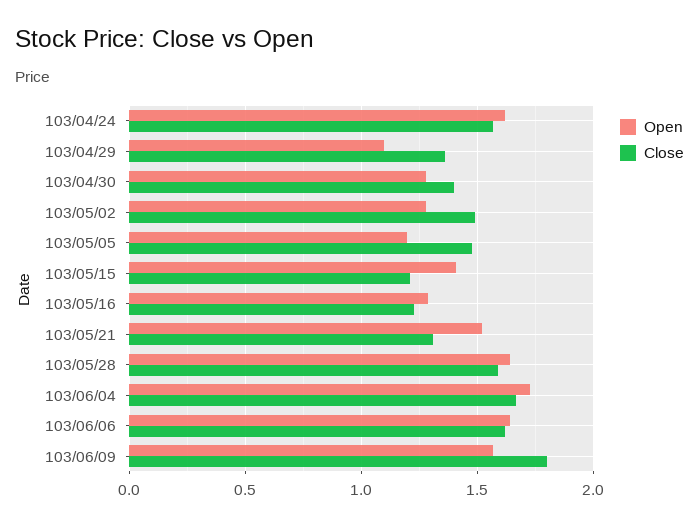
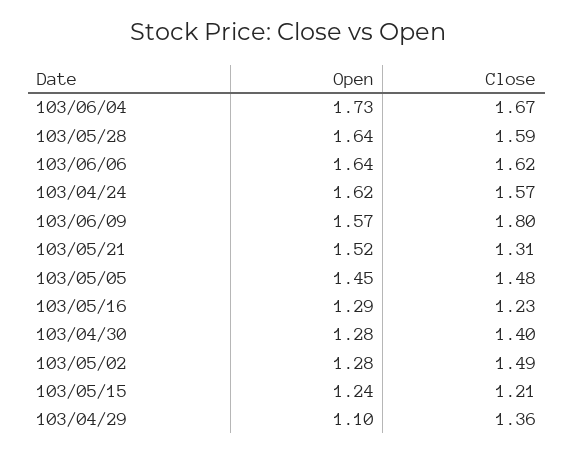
Open, 103/05/05: 1.2 -> 1.45
Open, 103/05/15: 1.4 -> 1.24

